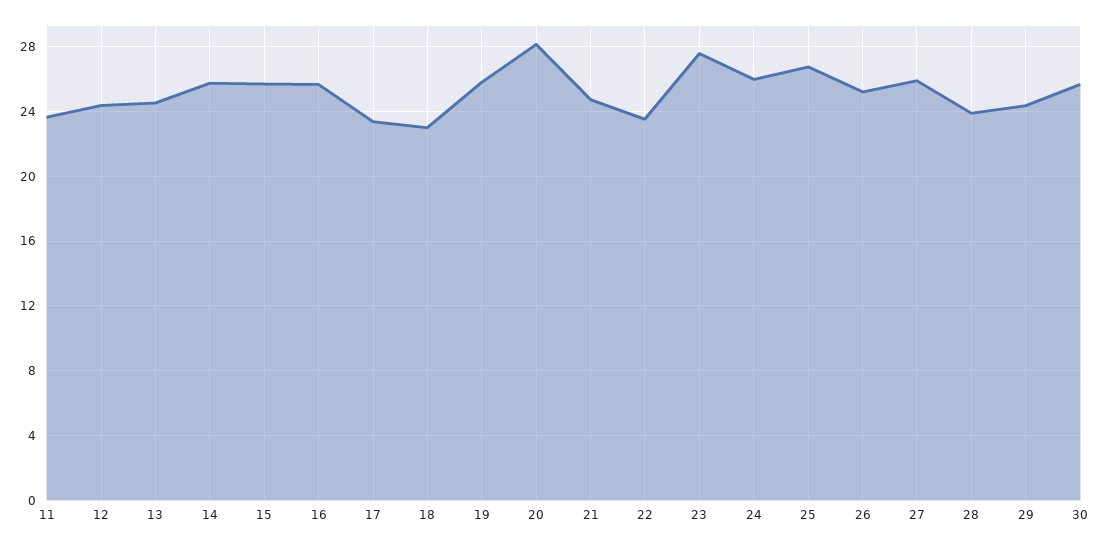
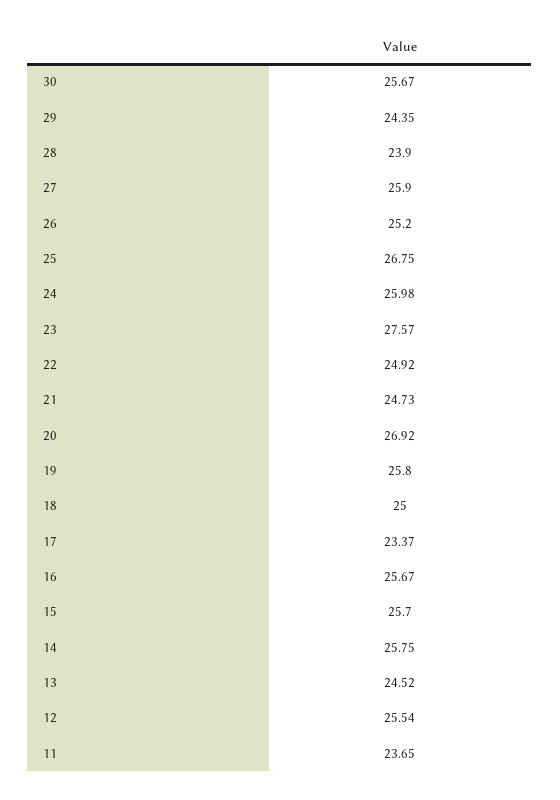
12: 24.5 -> 25.54
18: 23 -> 25
20: 28 -> 26.92
22: 23.5 -> 24.92

